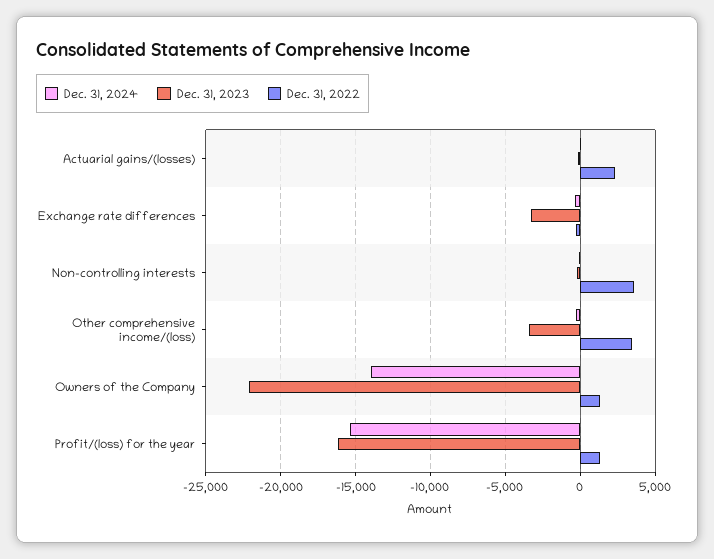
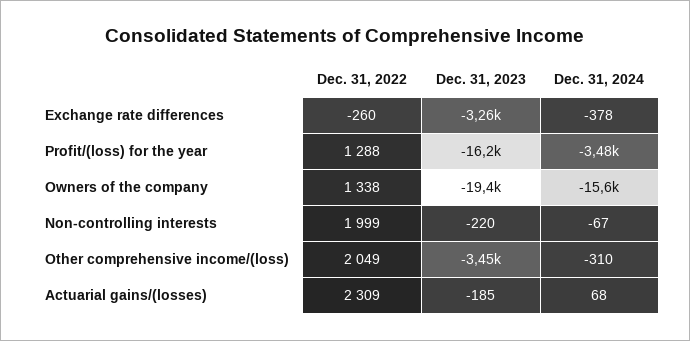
Dec. 31, 2022, Non-controlling interests: 3500 -> 1999
Dec. 31, 2022, Other comprehensive income/(loss): 3500 -> 2049
Dec. 31, 2024, Owners of the Company: -14000 -> -15600
Dec. 31, 2023, Owners of the Company: -22000 -> -19400
Dec. 31, 2024, Profit/(loss) for the year: -15500 -> -3480

